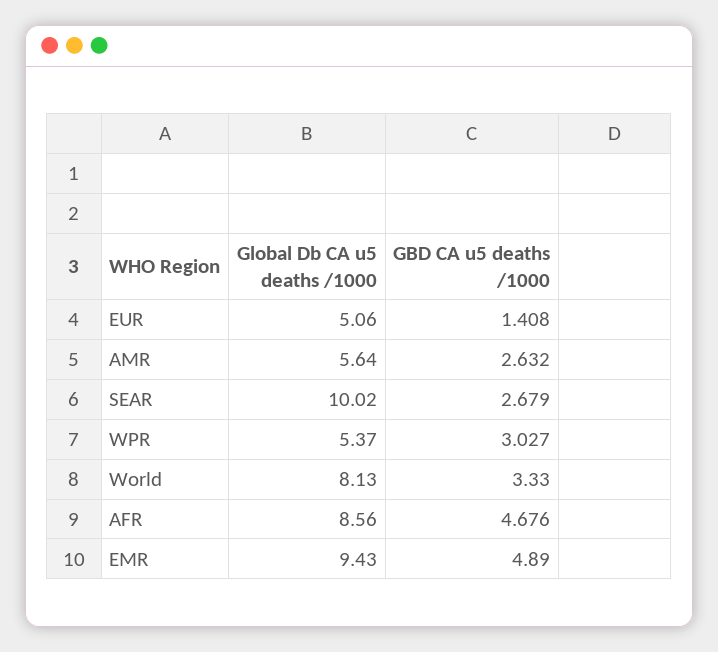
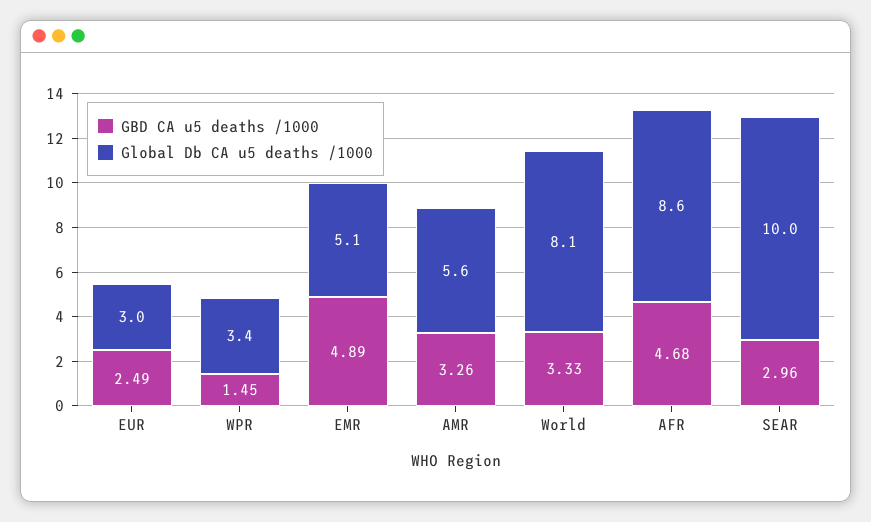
Global Db CA u5 deaths /1000, EUR: 5.06 -> 3
GBD CA u5 deaths /1000, EUR: 1.408 -> 2.49
GBD CA u5 deaths /1000, AMR: 2.632 -> 3.26
GBD CA u5 deaths /1000, SEAR: 2.679 -> 2.96
Global Db CA u5 deaths /1000, WPR: 5.37 -> 3.4
GBD CA u5 deaths /1000, WPR: 3.027 -> 1.45
Global Db CA u5 deaths /1000, EMR: 9.43 -> 5.1

